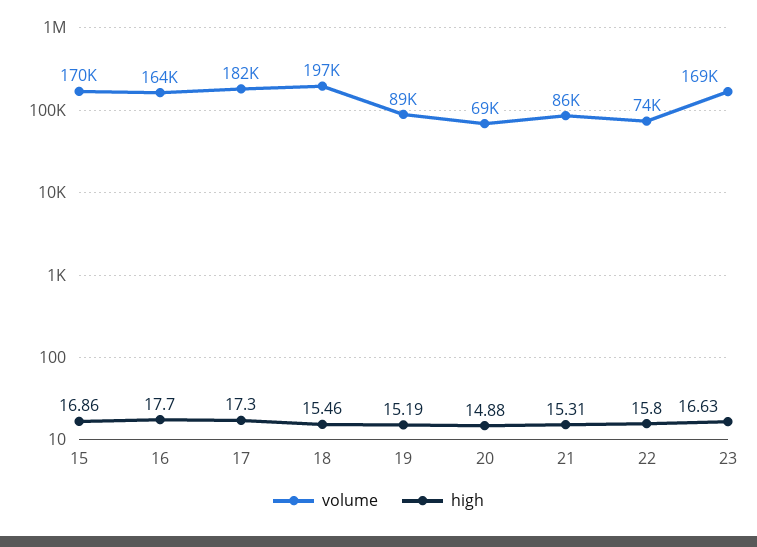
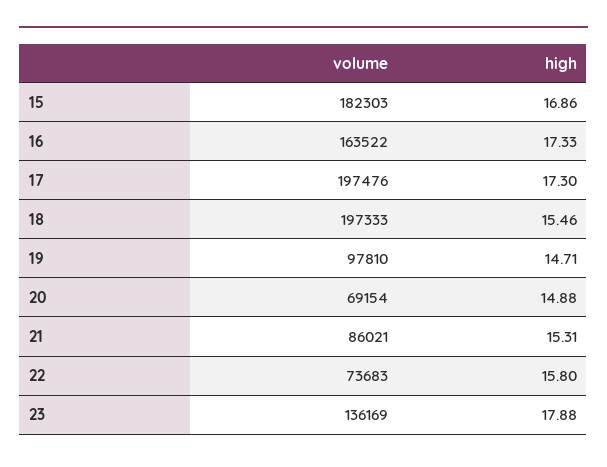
volume, 15: 170000 -> 182303
high, 16: 17.7 -> 17.33
volume, 17: 182000 -> 197476
volume, 19: 89000 -> 97810
high, 19: 15.19 -> 14.71
volume, 23: 169000 -> 136169
high, 23: 16.63 -> 17.88

